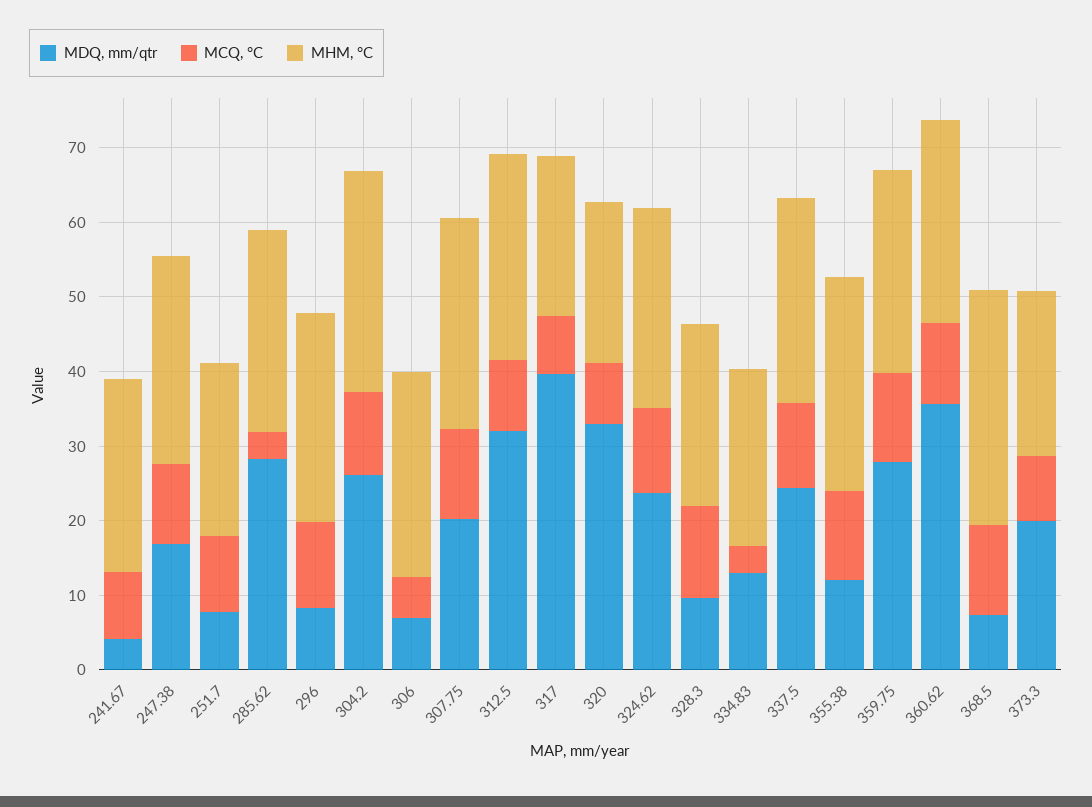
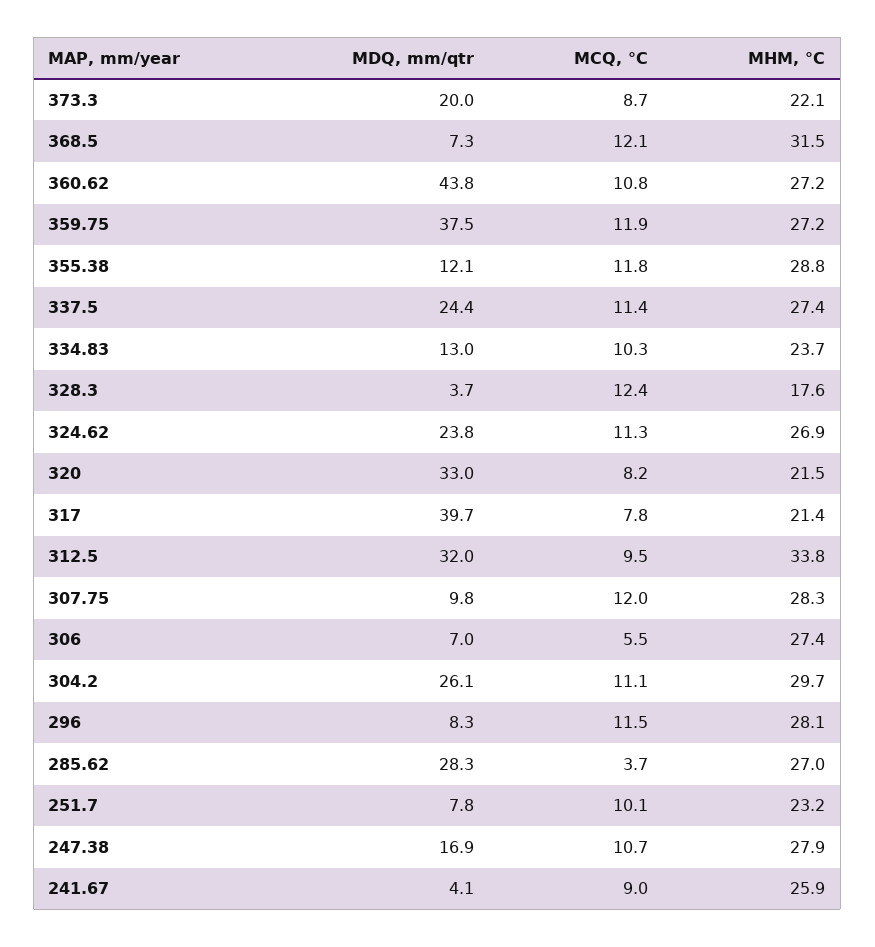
MDQ, mm/qtr, 307.75: 20 -> 9.8
MHM, °C, 312.5: 28 -> 33.8
MDQ, mm/qtr, 328.3: 10 -> 3.7
MHM, °C, 328.3: 24 -> 17.6
MCQ, °C, 334.83: 4 -> 10.3
MDQ, mm/qtr, 359.75: 28 -> 37.5
MDQ, mm/qtr, 360.62: 36 -> 43.8

